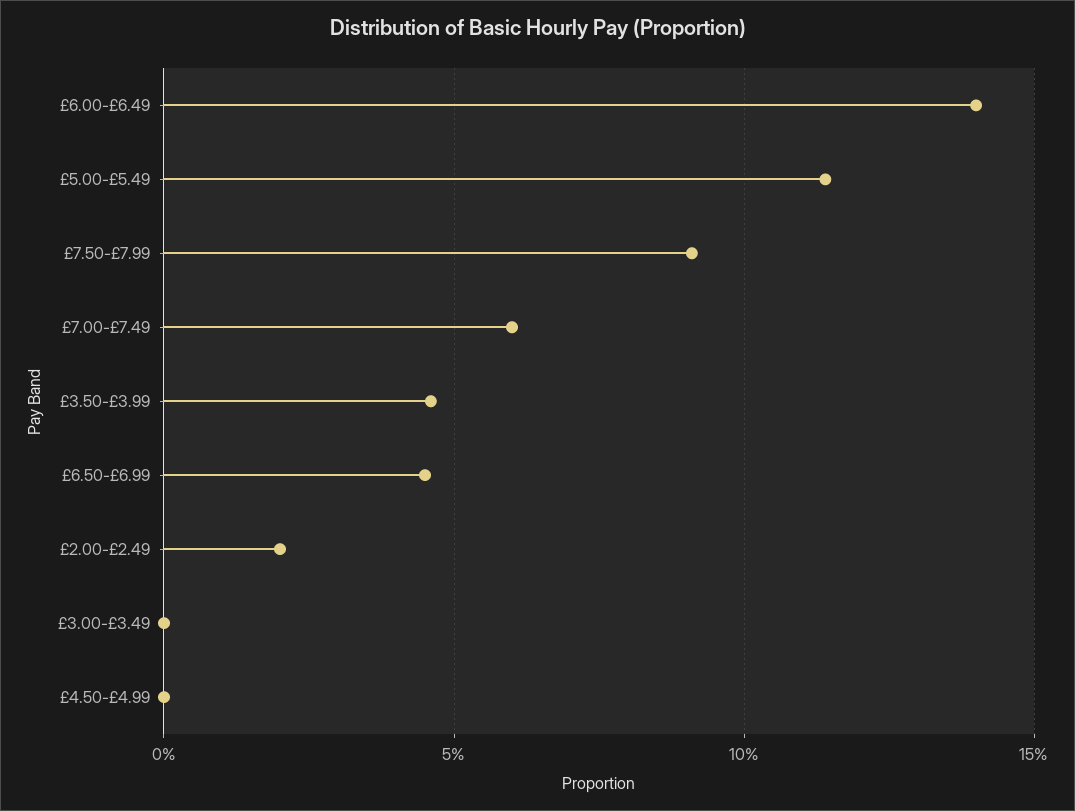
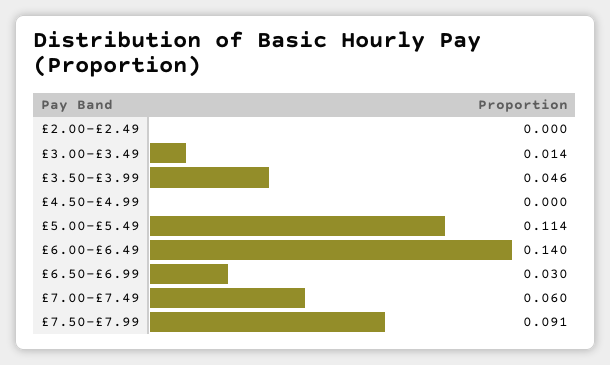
£6.50-£6.99: 0.045 -> 0.03
£2.00-£2.49: 0.02 -> 0
£3.00-£3.49: 0 -> 0.014

